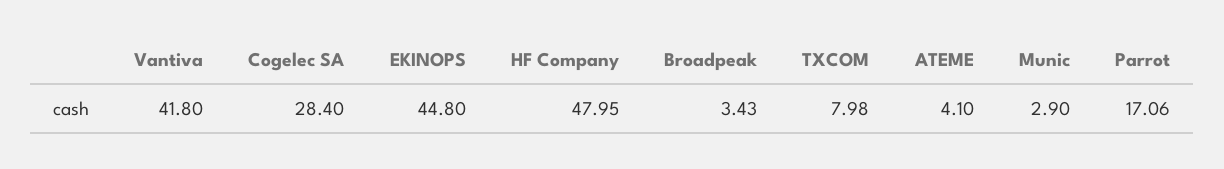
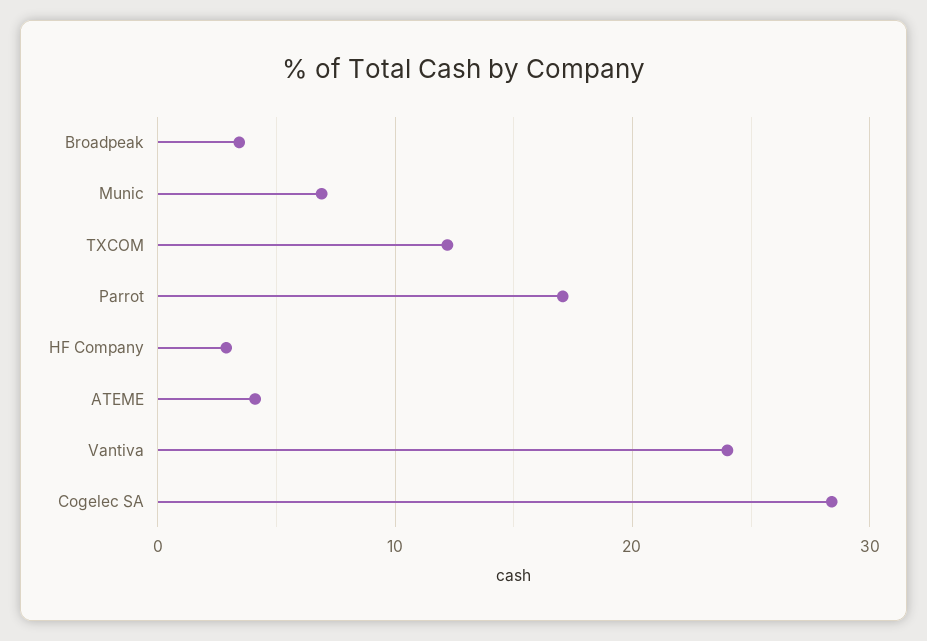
Vantiva: 41.8 -> 24
EKINOPS: 44.8 -> none
HF Company: 47.95 -> 3
TXCOM: 7.98 -> 12
Munic: 2.9 -> 7

